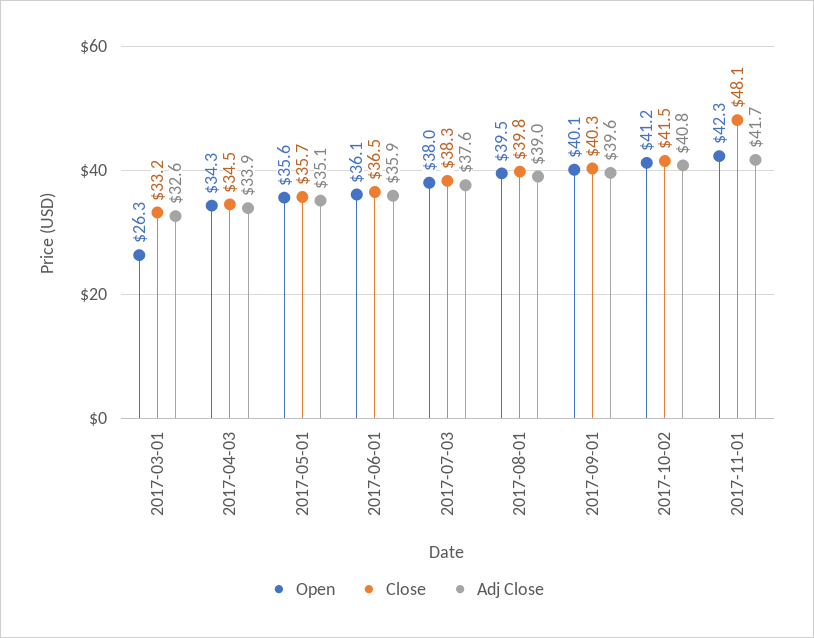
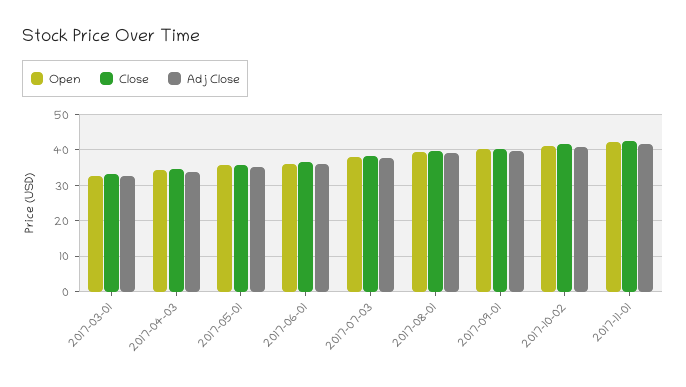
Open, 2017-03-01: 26.3 -> 32
Close, 2017-11-01: 48.1 -> 42

